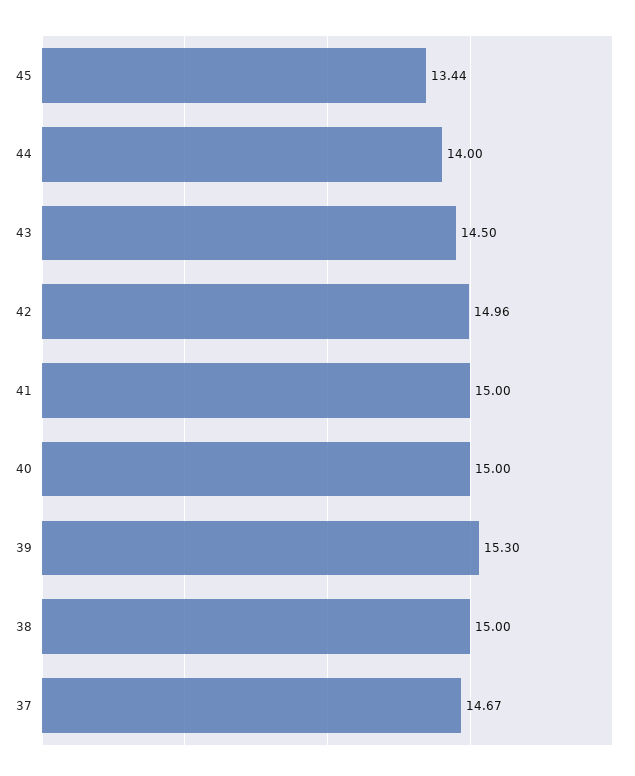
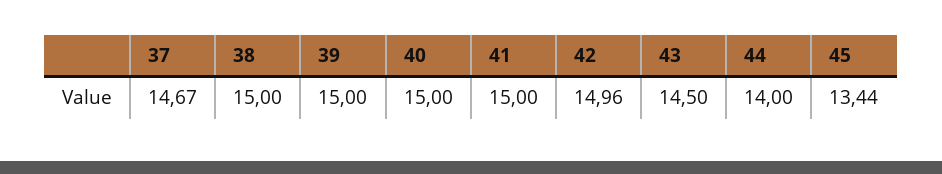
39: 15.3 -> 15

